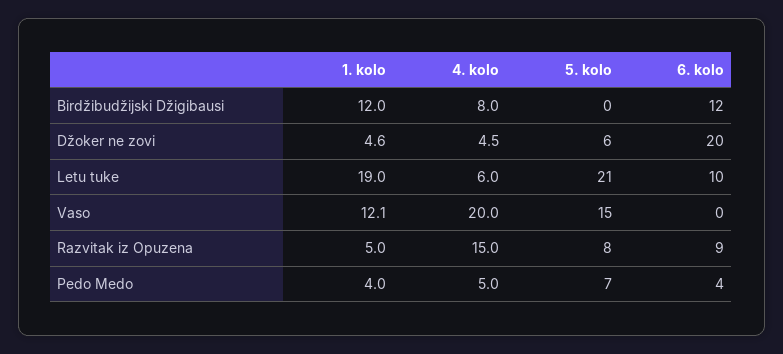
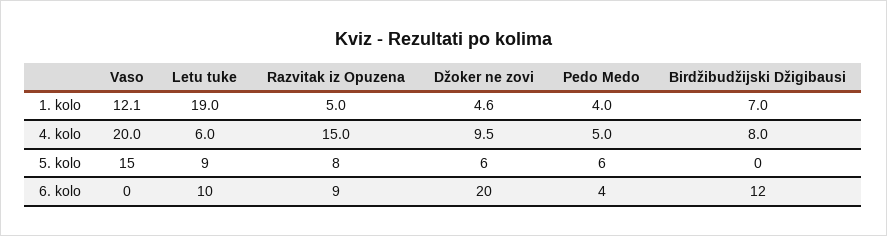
1. kolo, Birdžibudžijski Džigibausi: 12 -> 7
4. kolo, Džoker ne zovi: 4.5 -> 9.5
5. kolo, Letu tuke: 21 -> 9
5. kolo, Pedo Medo: 7 -> 6

